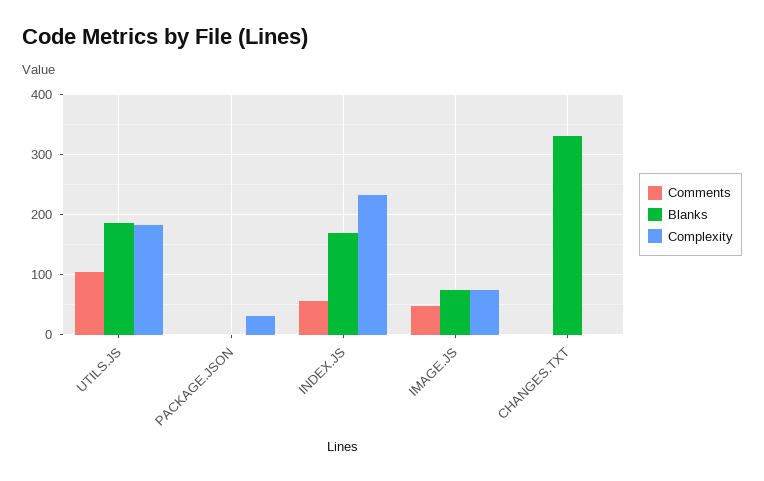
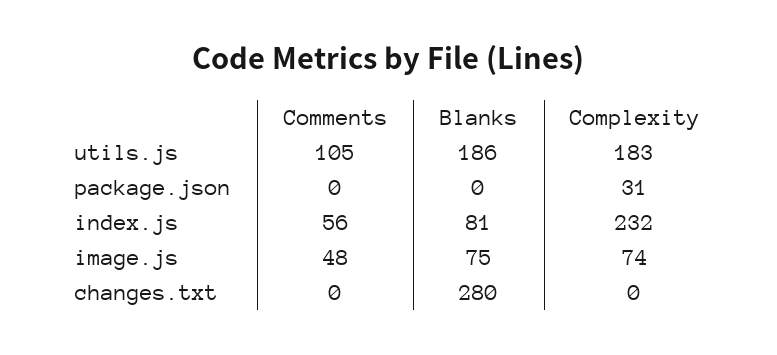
Blanks, INDEX.JS: 170 -> 81
Blanks, CHANGES.TXT: 330 -> 280

